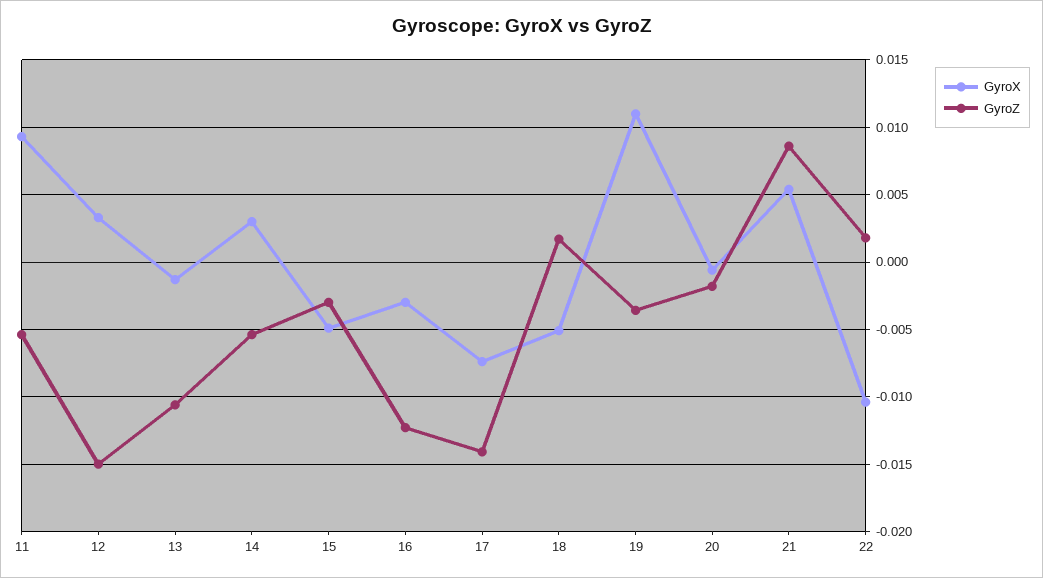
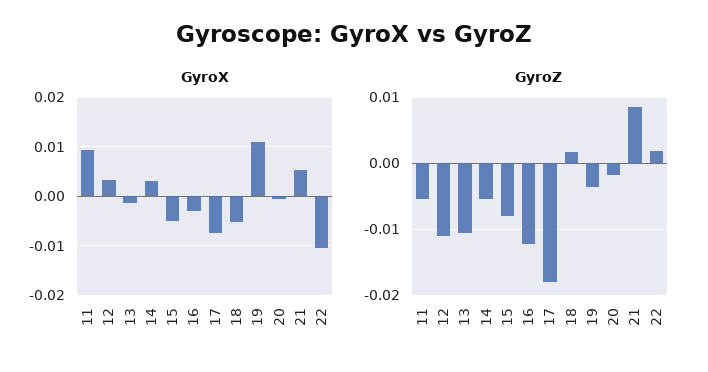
GyroZ, 12: -0.015 -> -0.011
GyroZ, 15: -0.003 -> -0.008
GyroZ, 17: -0.014 -> -0.018

